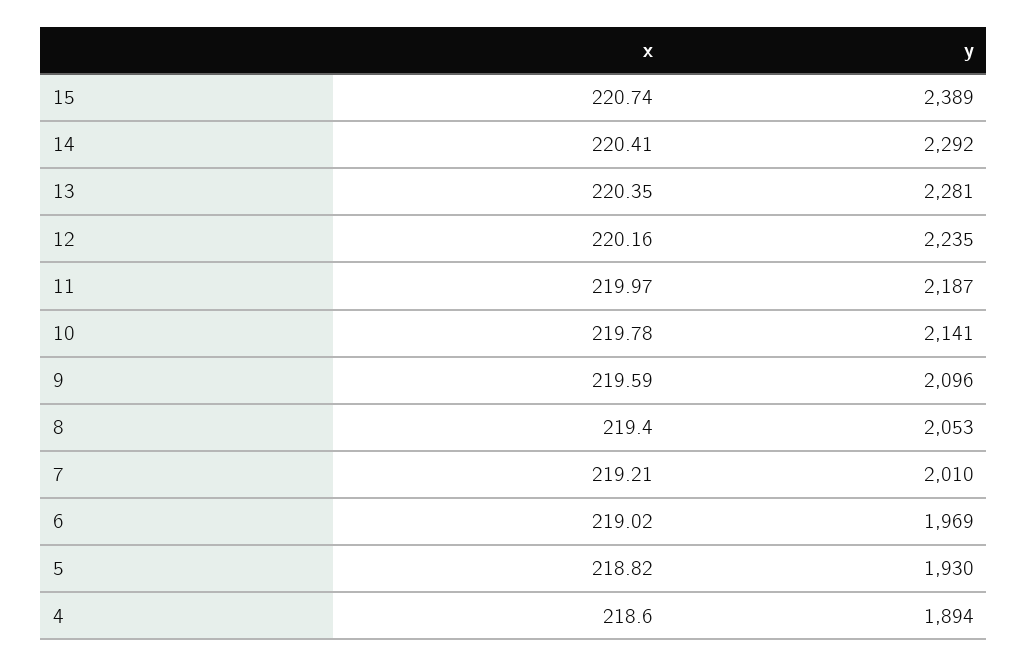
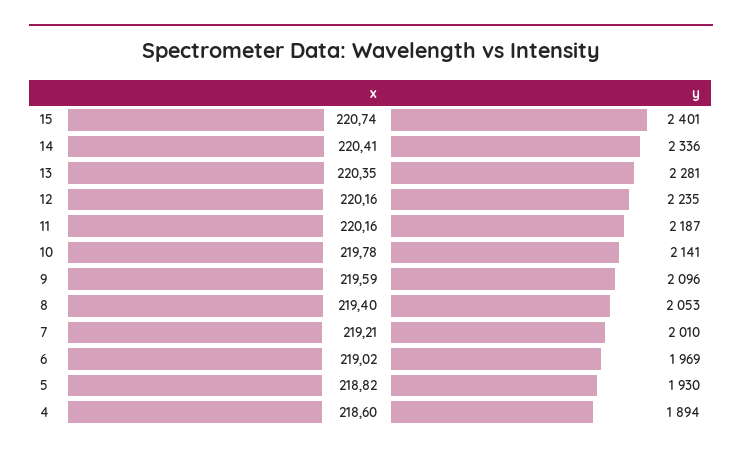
y, 15: 2389 -> 2401
y, 14: 2292 -> 2336
x, 11: 219.97 -> 220.16

